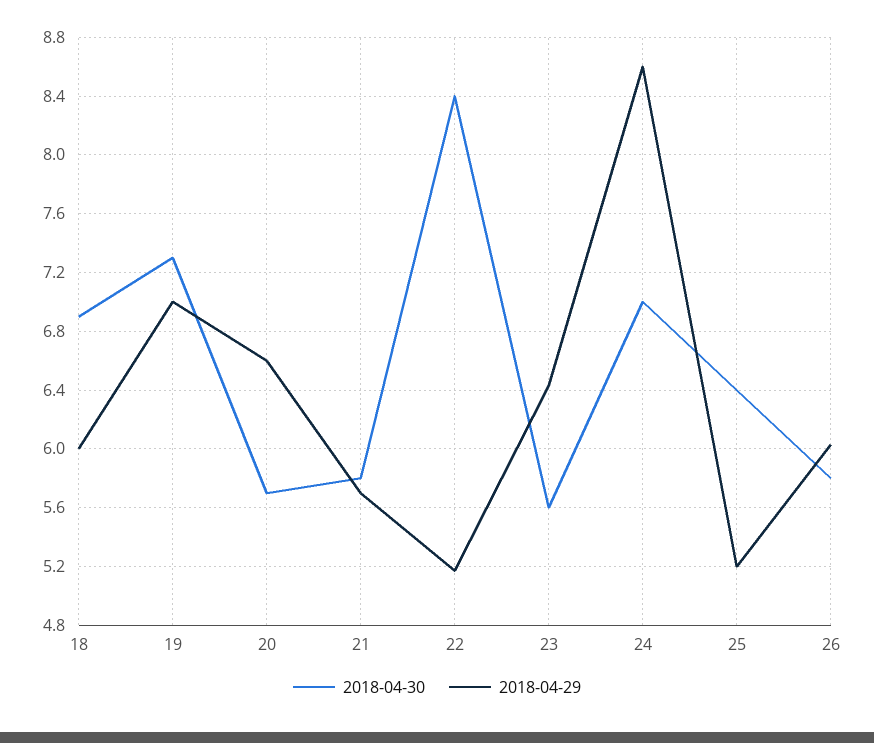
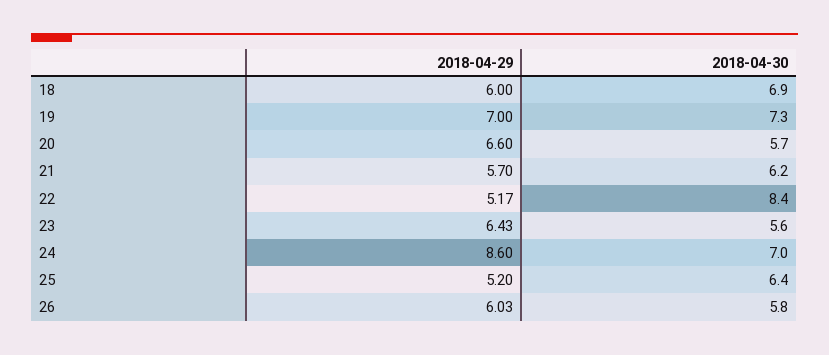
2018-04-30, 21: 5.8 -> 6.2

